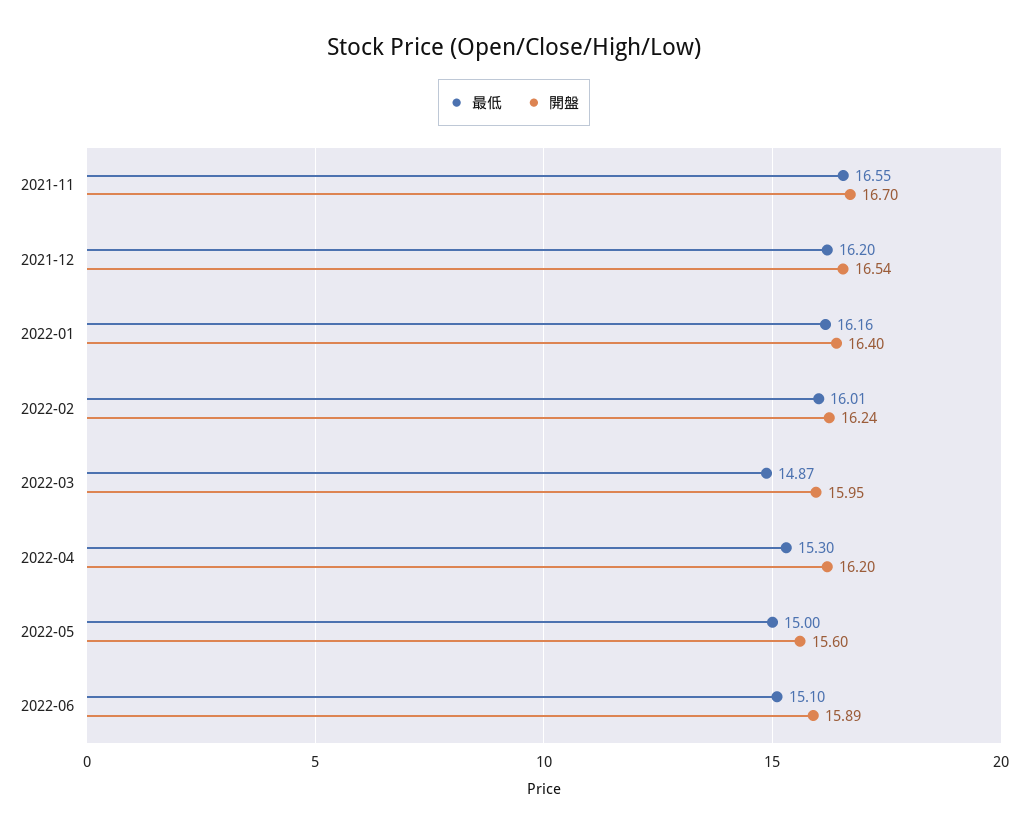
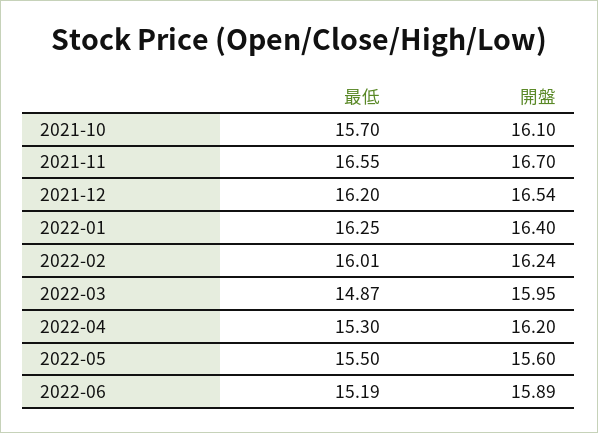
最低, 2022-01: 16.16 -> 16.25
最低, 2022-05: 15 -> 15.5
最低, 2022-06: 15.1 -> 15.19
最低, 2021-10: none -> 15.7
開盤, 2021-10: none -> 16.1

